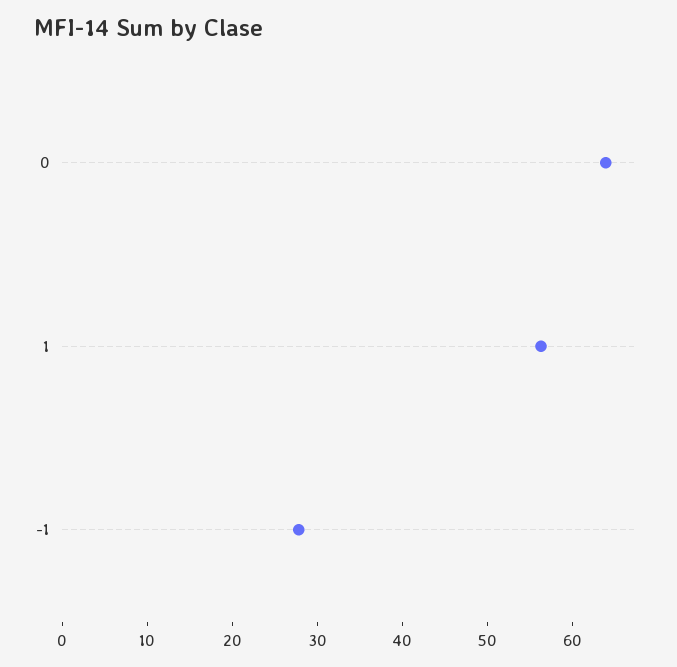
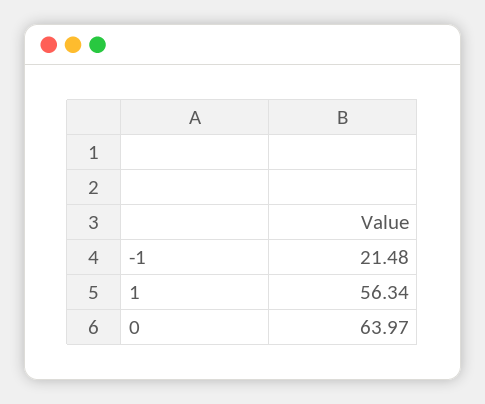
-1: 28 -> 21.48

